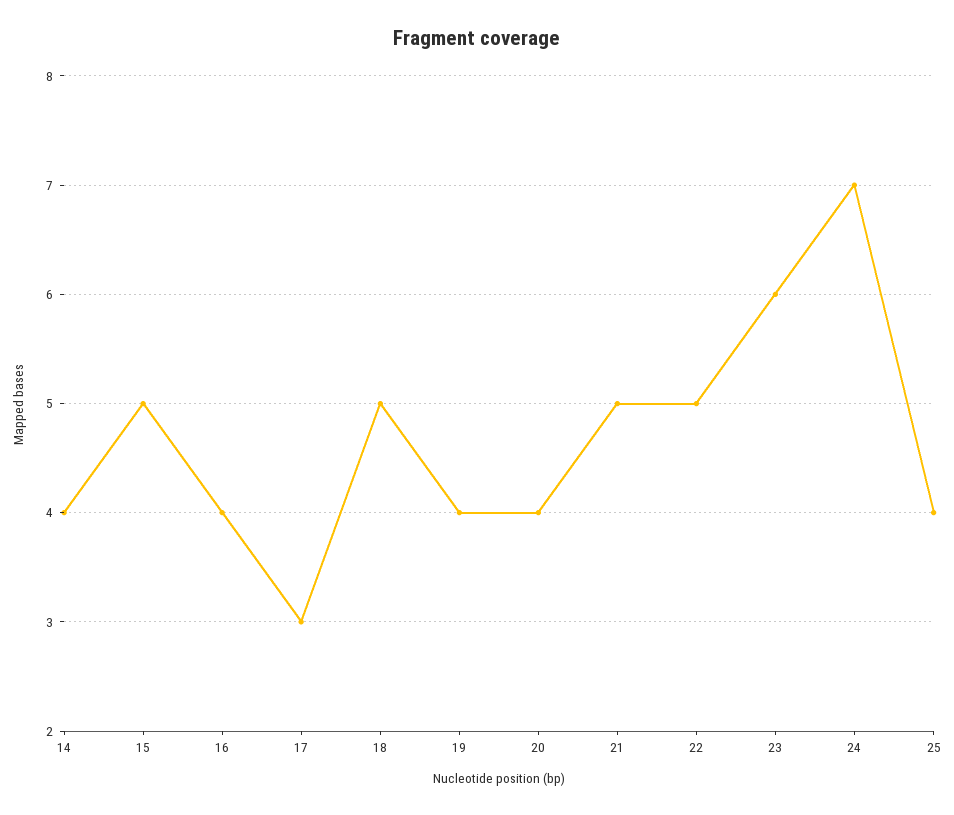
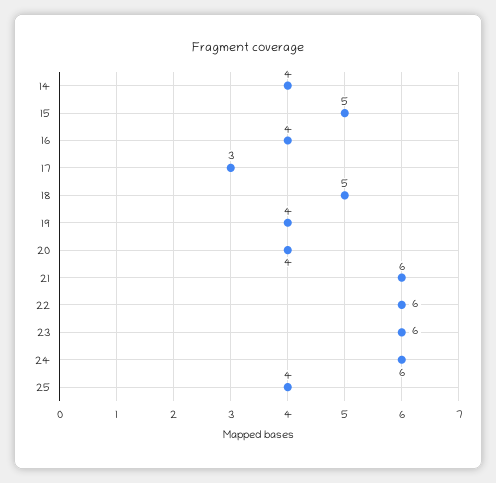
21: 5 -> 6
22: 5 -> 6
24: 7 -> 6

